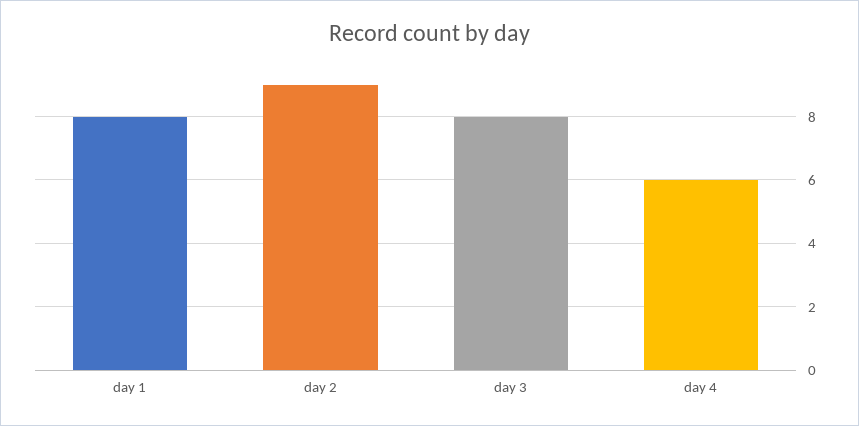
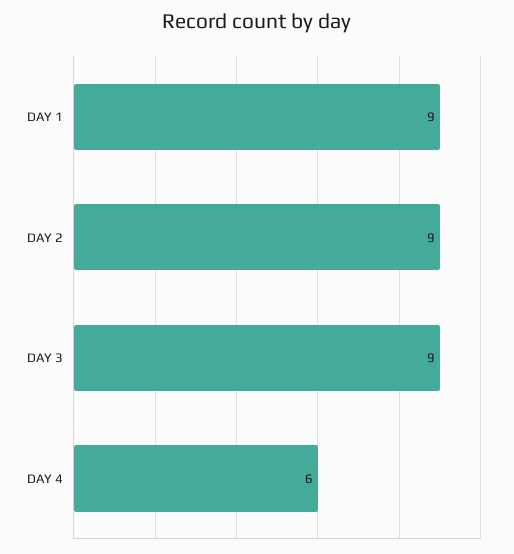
day 1: 8 -> 9
day 3: 8 -> 9

